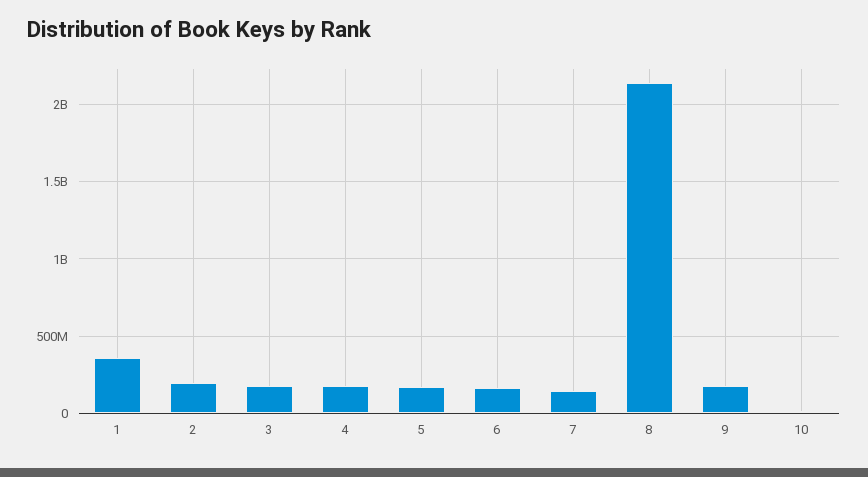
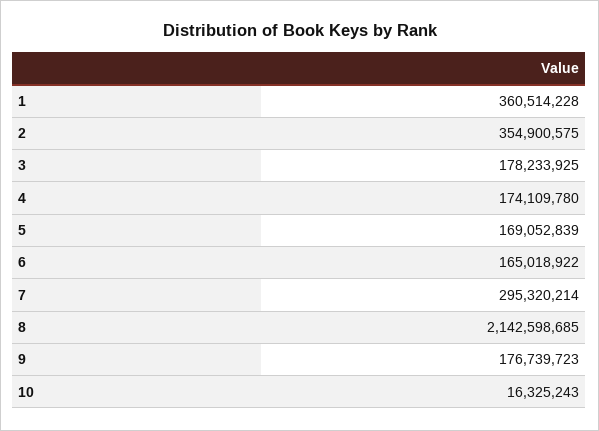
2: 200000000 -> 354900575
7: 150000000 -> 295320214

